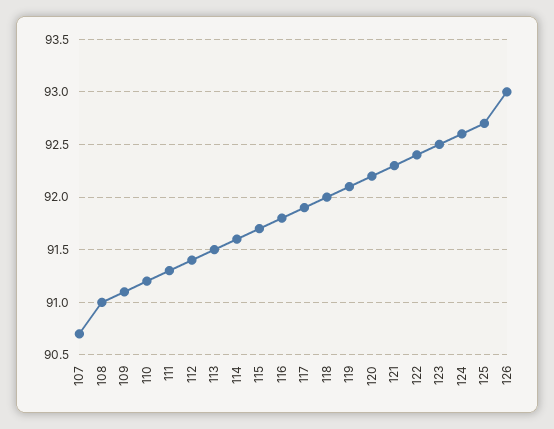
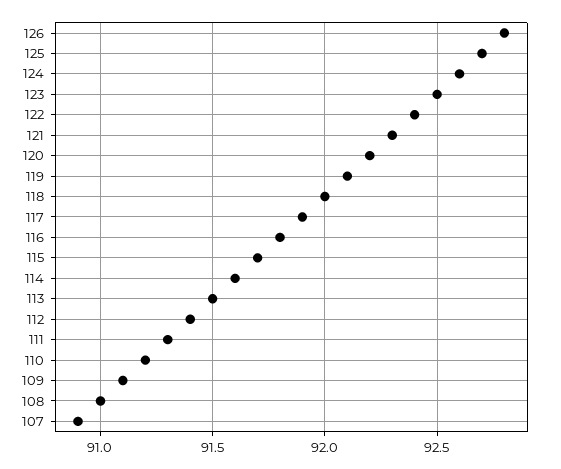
107: 90.7 -> 90.9
126: 93 -> 92.8

